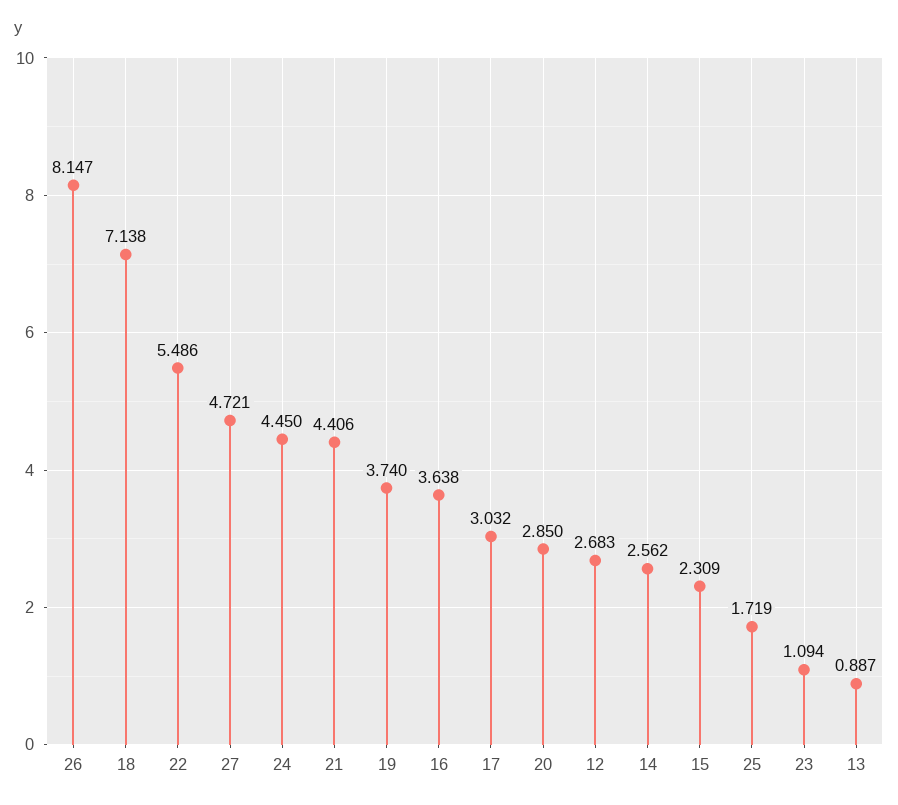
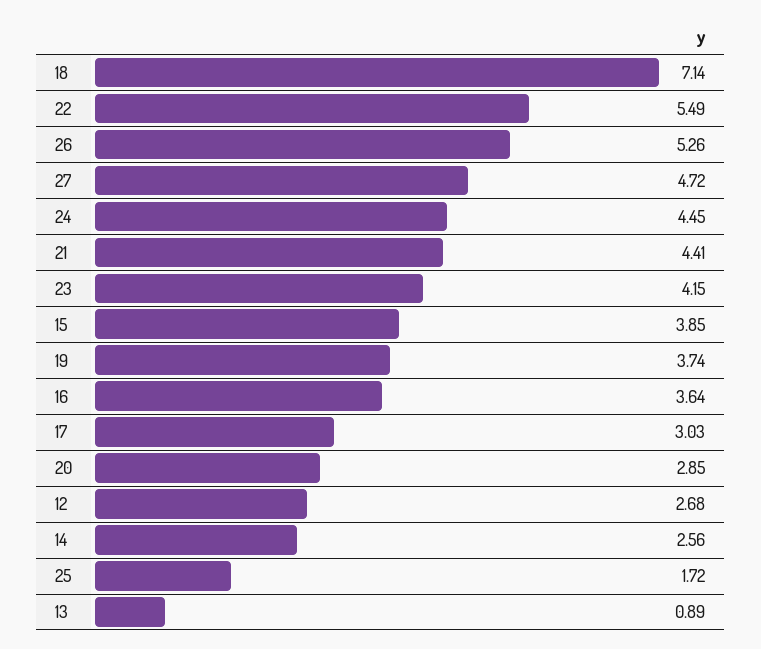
26: 8.147 -> 5.26
15: 2.309 -> 3.85
23: 1.094 -> 4.15

